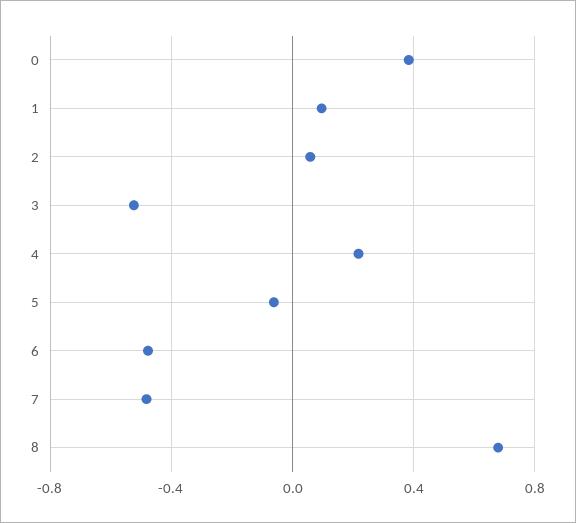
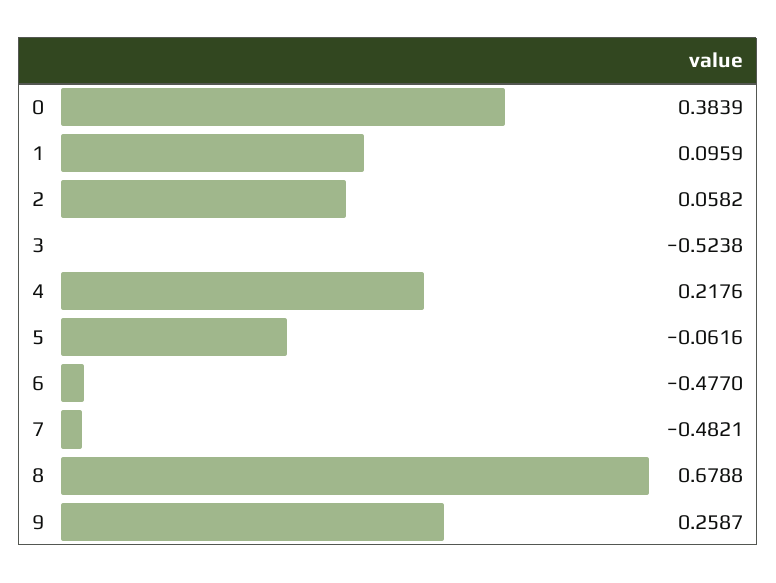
9: none -> 0.2587

